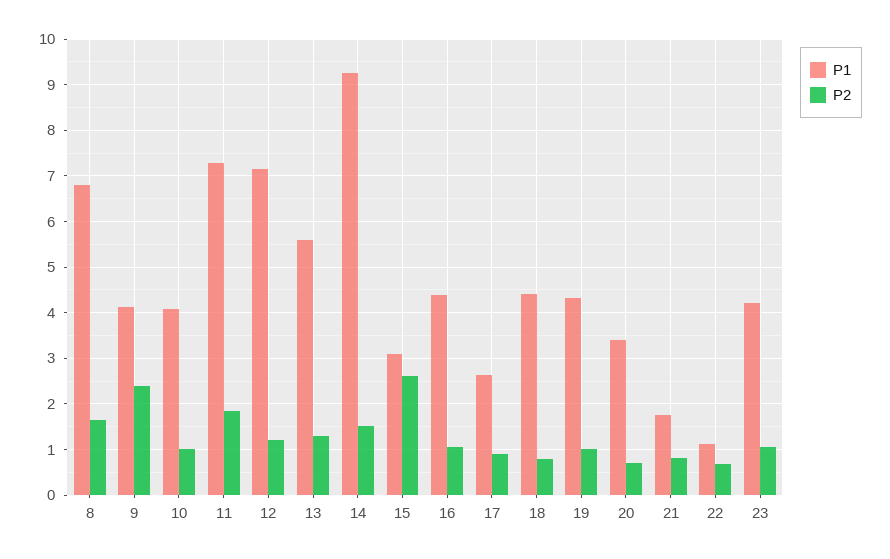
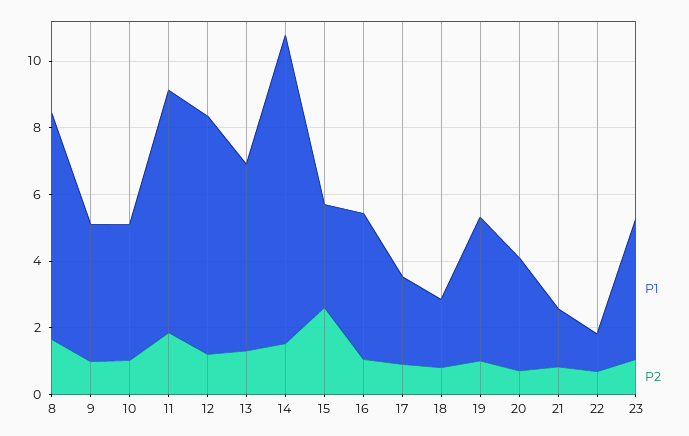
P2, 9: 2.4 -> 1
P1, 18: 4.4 -> 2

